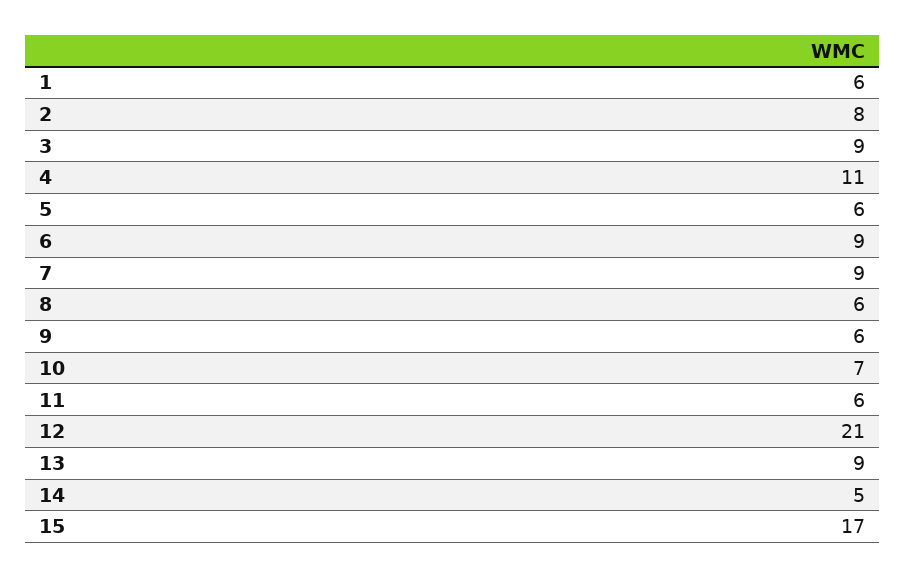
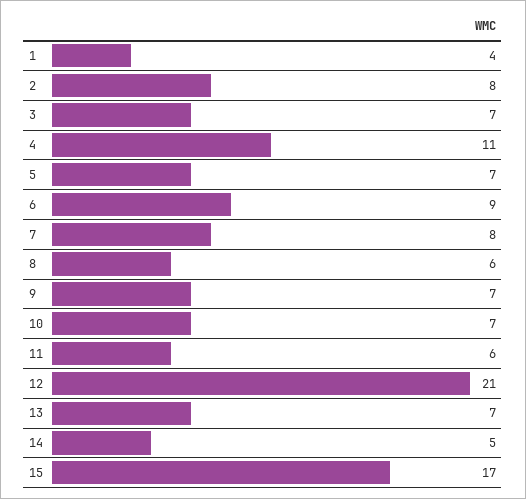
1: 6 -> 4
3: 9 -> 7
5: 6 -> 7
7: 9 -> 8
9: 6 -> 7
13: 9 -> 7

